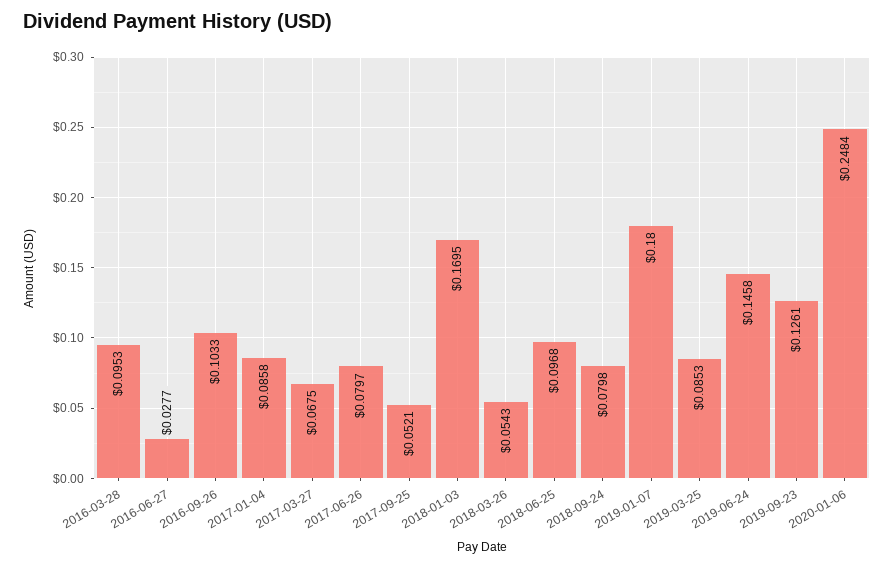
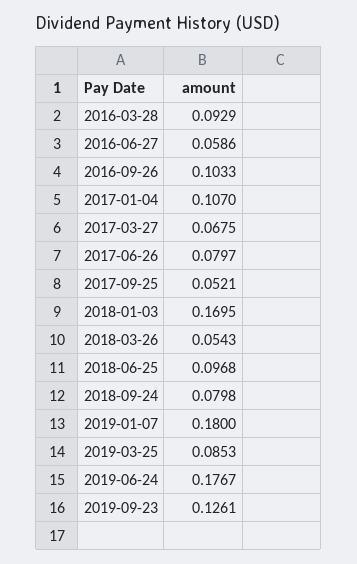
2016-03-28: 0.0953 -> 0.0929
2016-06-27: 0.0277 -> 0.0586
2017-01-04: 0.0858 -> 0.107
2019-06-24: 0.1458 -> 0.1767
2020-01-06: 0.2484 -> none

